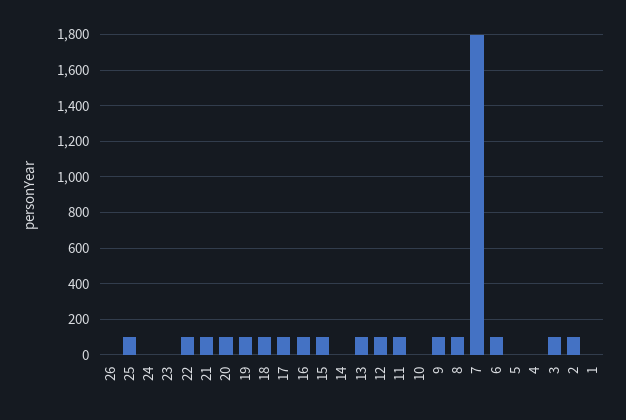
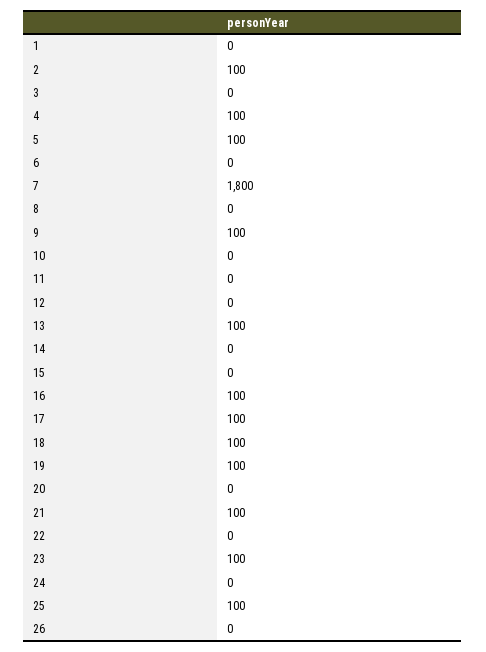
23: 0 -> 100
22: 100 -> 0
20: 100 -> 0
15: 100 -> 0
12: 100 -> 0
11: 100 -> 0
8: 100 -> 0
6: 100 -> 0
5: 0 -> 100
4: 0 -> 100
3: 100 -> 0

